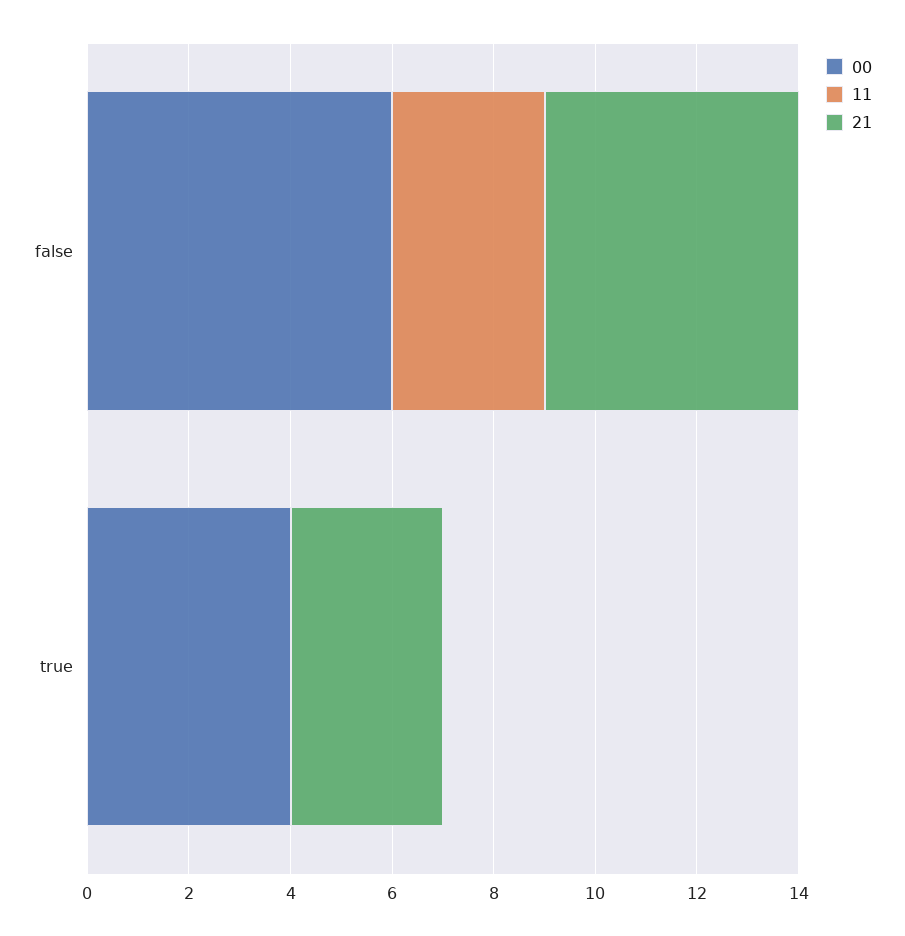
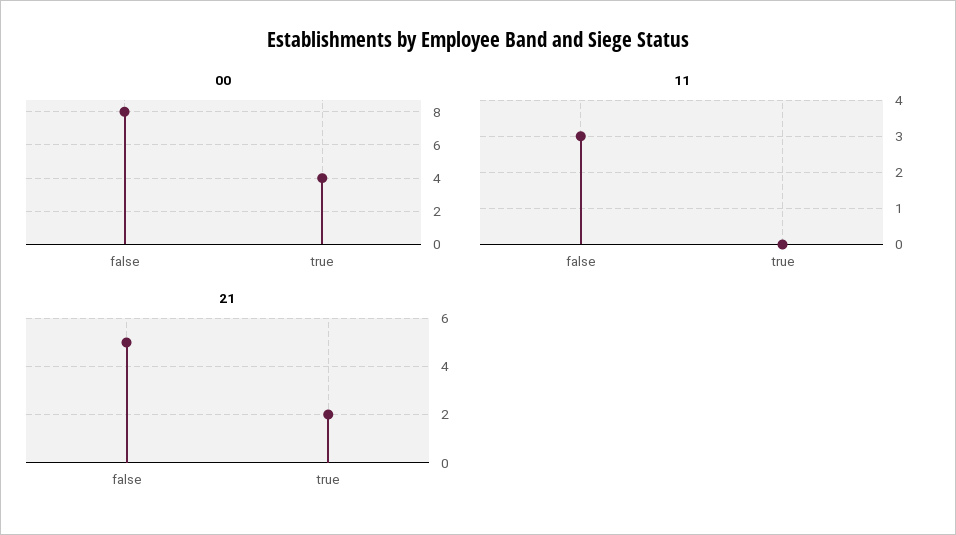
00, false: 6 -> 8
21, true: 3 -> 2

